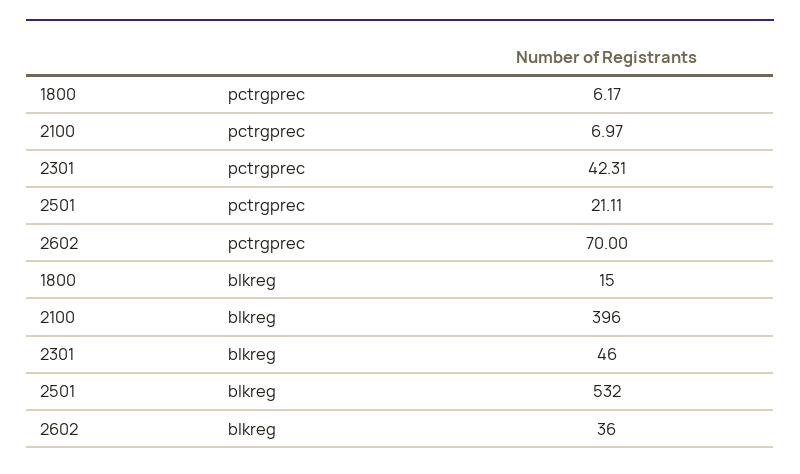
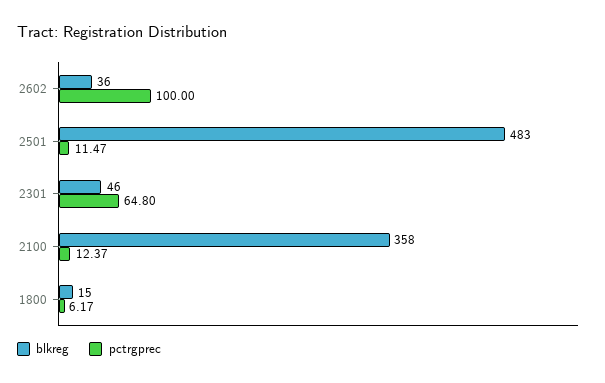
pctrgprec, 2100: 6.97 -> 12.37
pctrgprec, 2301: 42.31 -> 64.8
pctrgprec, 2501: 21.11 -> 11.47
pctrgprec, 2602: 70 -> 100
blkreg, 2100: 396 -> 358
blkreg, 2501: 532 -> 483

